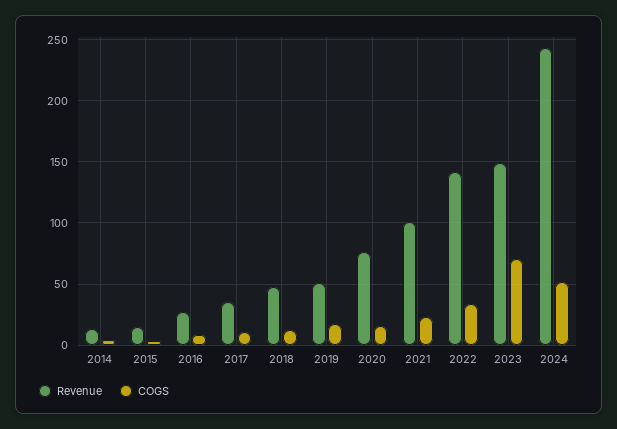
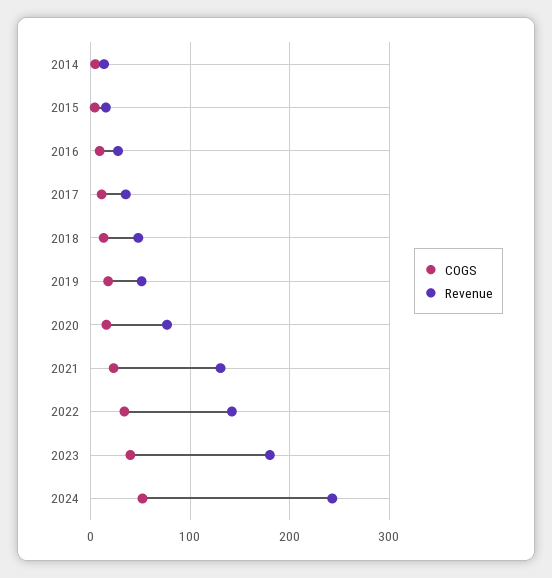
Revenue, 2021: 100 -> 130
Revenue, 2023: 150 -> 180
COGS, 2023: 70 -> 40

